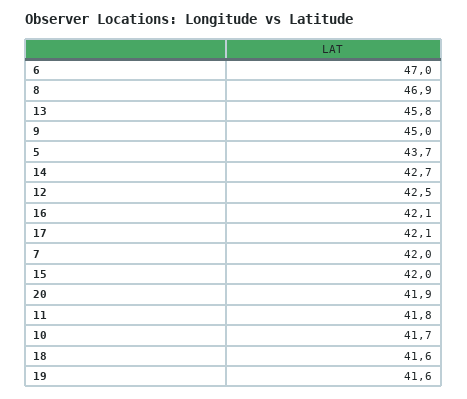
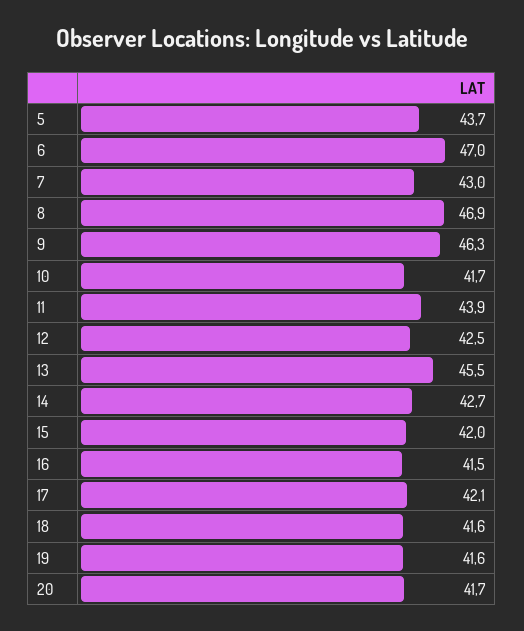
13: 45.8 -> 45.5
9: 45 -> 46.3
16: 42.1 -> 41.5
7: 42 -> 43
20: 41.9 -> 41.7
11: 41.8 -> 43.9

